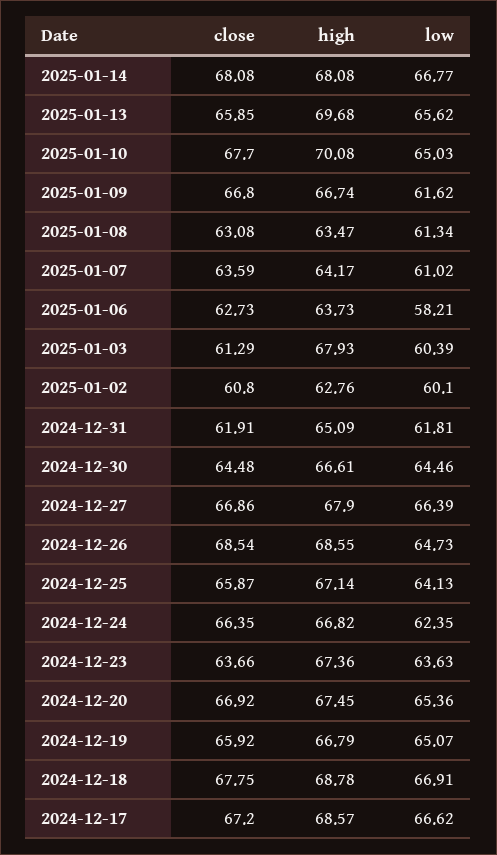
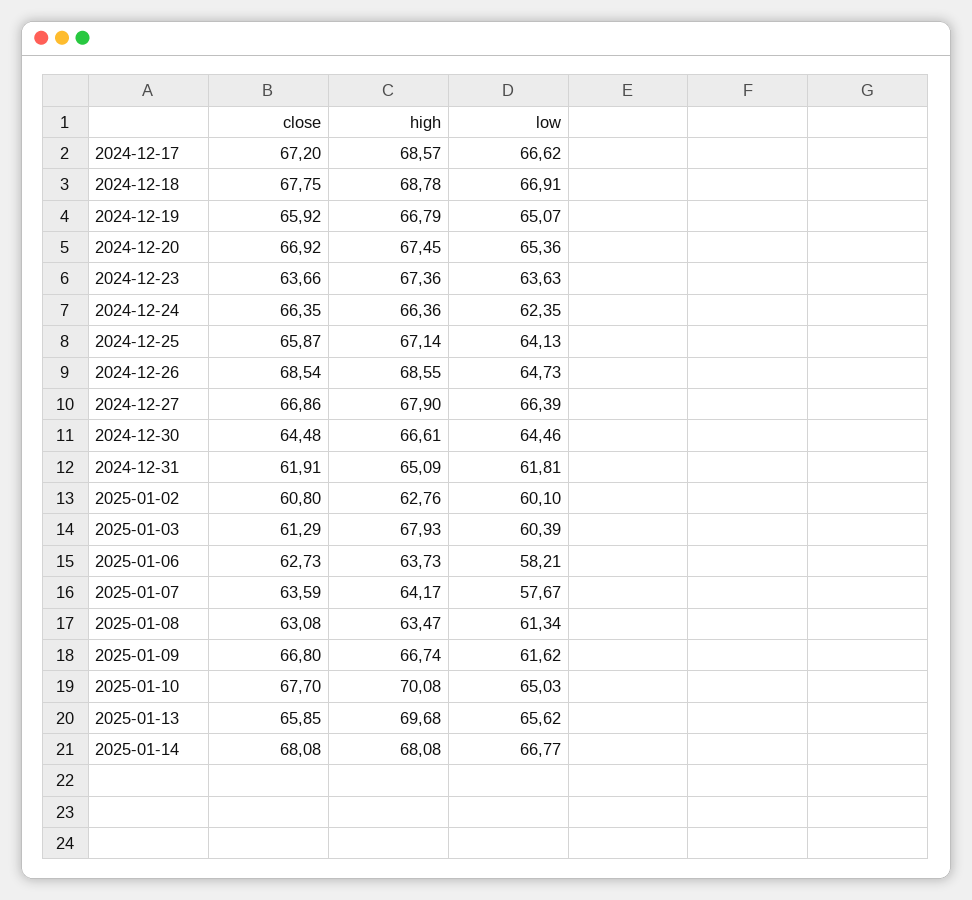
low, 2025-01-07: 61.02 -> 57.67
high, 2024-12-24: 66.82 -> 66.36

